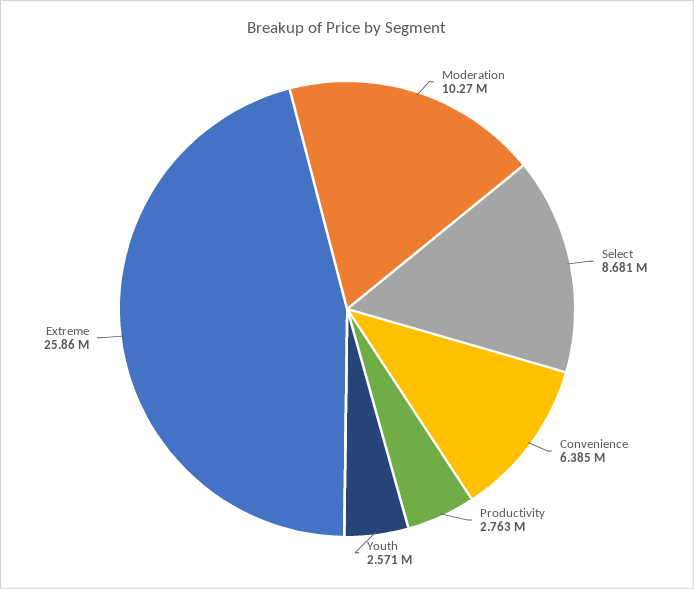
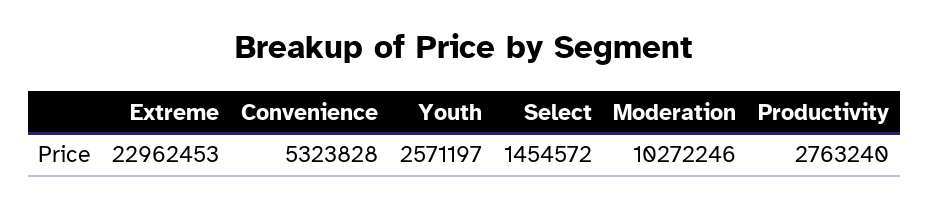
Select: 8681000 -> 1454572
Convenience: 6385000 -> 5323828
Extreme: 25860000 -> 22962453

